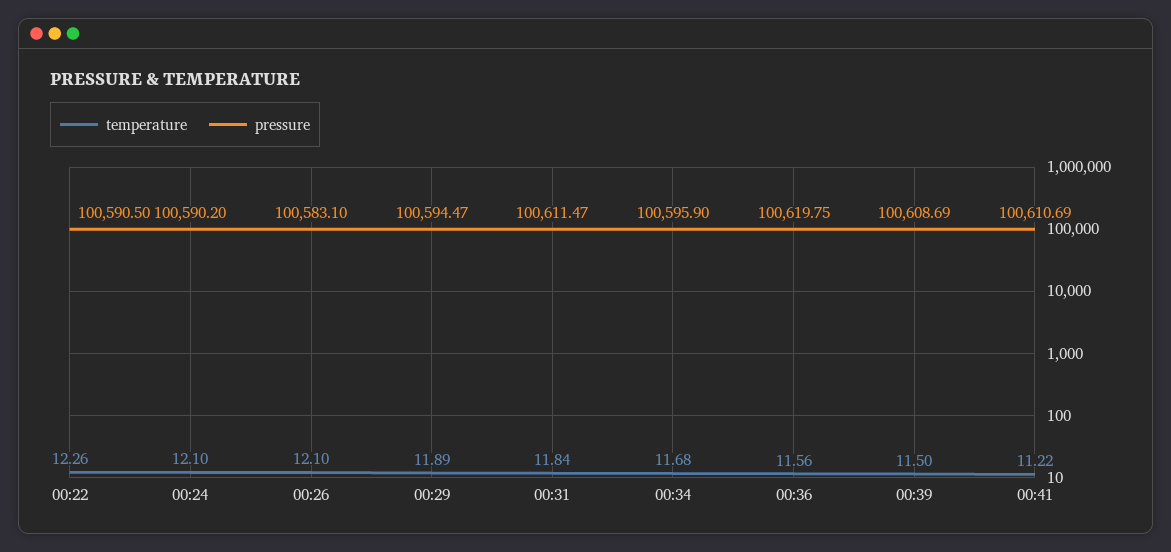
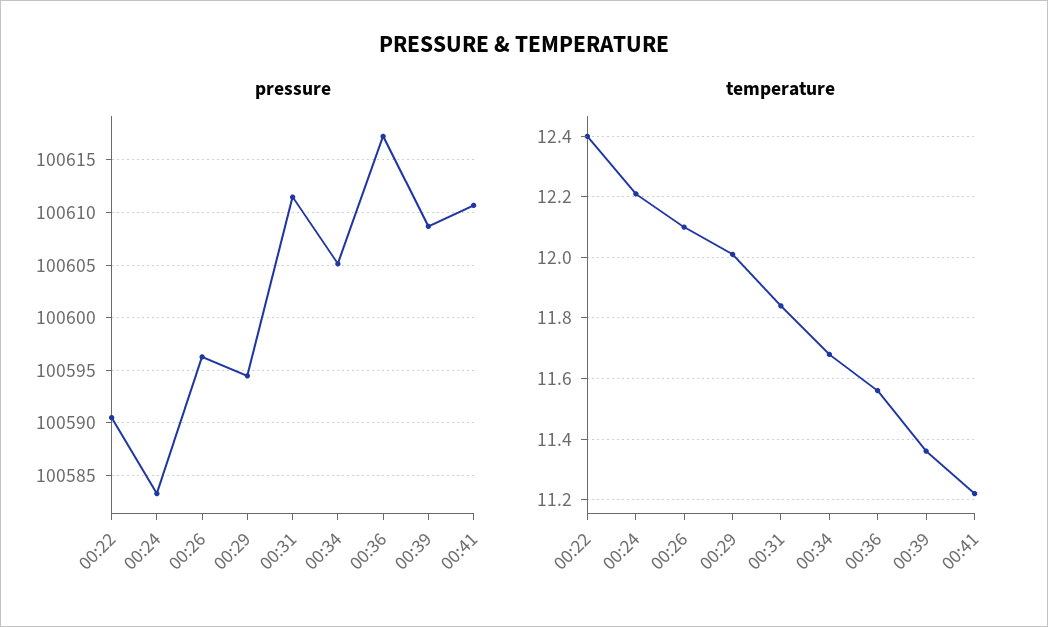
temperature, 00:22: 12.26 -> 12.4
temperature, 00:24: 12.1 -> 12.2
pressure, 00:24: 100590.2 -> 100583
pressure, 00:26: 100583.1 -> 100596
temperature, 00:29: 11.89 -> 12
pressure, 00:34: 100595.9 -> 100605
pressure, 00:36: 100619.75 -> 100617
temperature, 00:39: 11.5 -> 11.35

